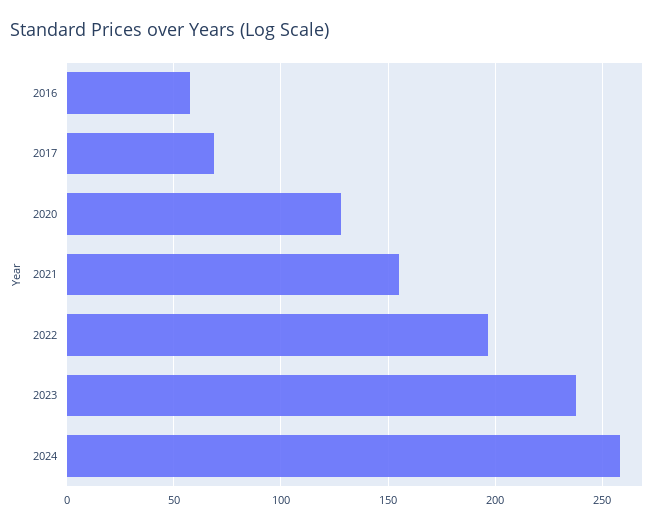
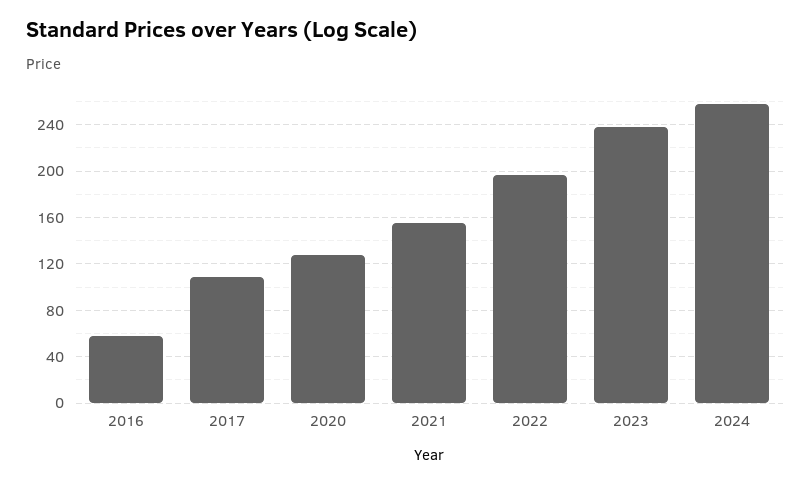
2017: 70 -> 110

